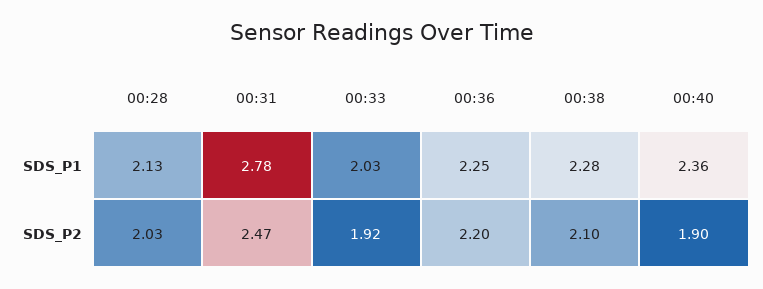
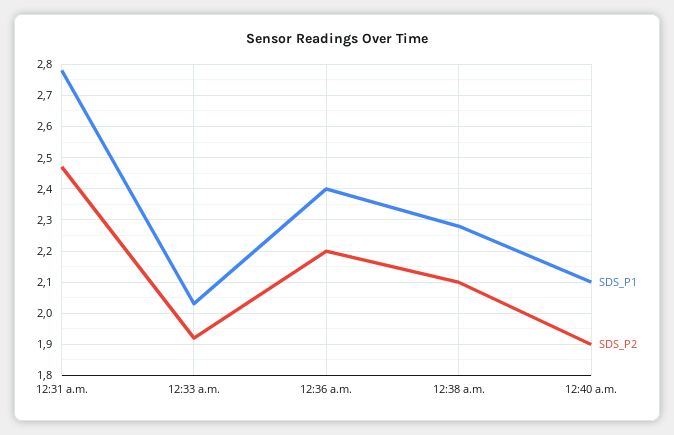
SDS_P1, 00:28: 2.13 -> none
SDS_P1, 00:36: 2.25 -> 2.4
SDS_P1, 00:40: 2.36 -> 2.1
SDS_P2, 00:28: 2.03 -> none

